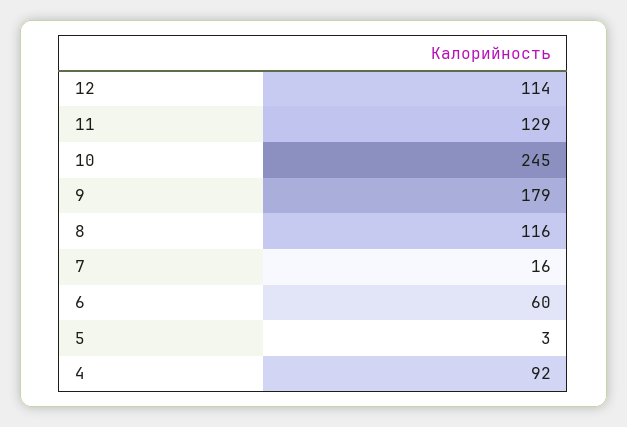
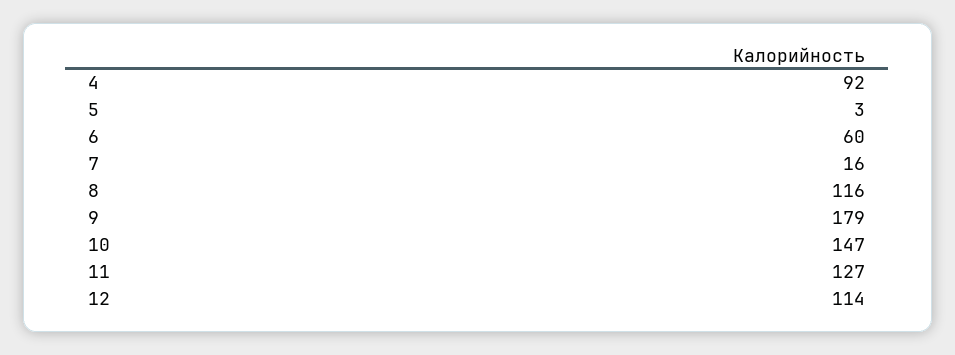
11: 129 -> 127
10: 245 -> 147

